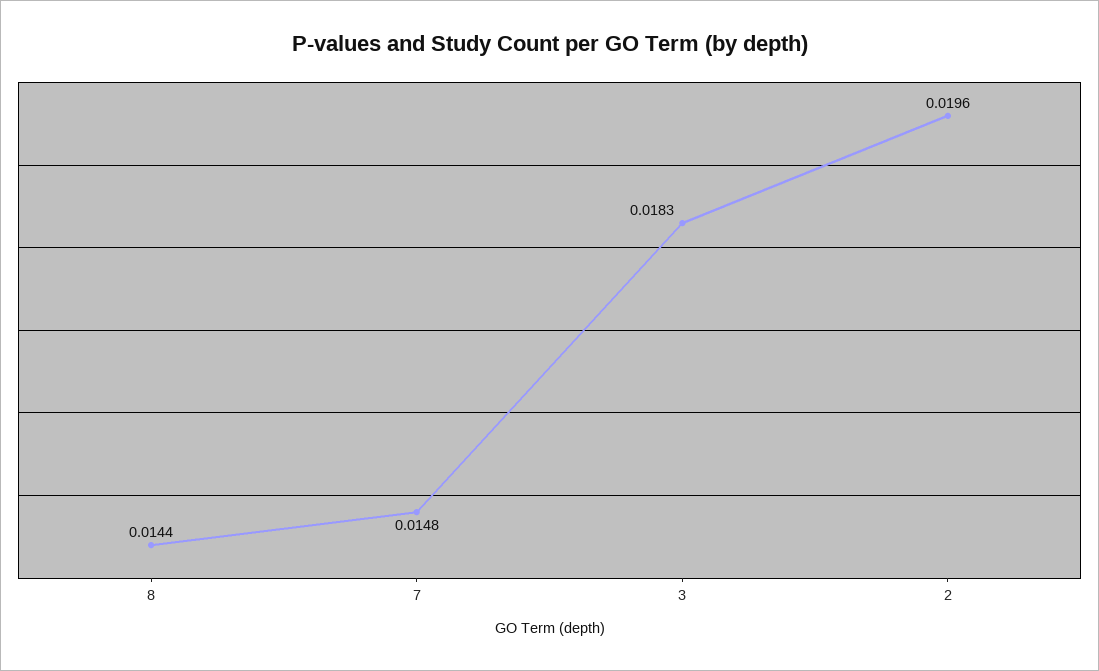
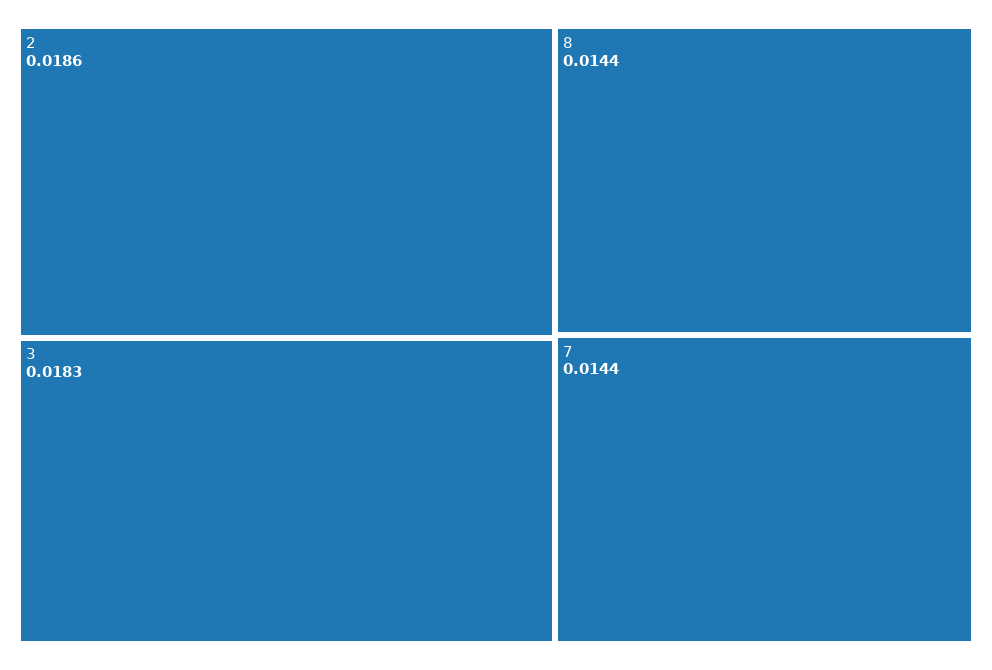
7: 0.0148 -> 0.0144
2: 0.0196 -> 0.0186

